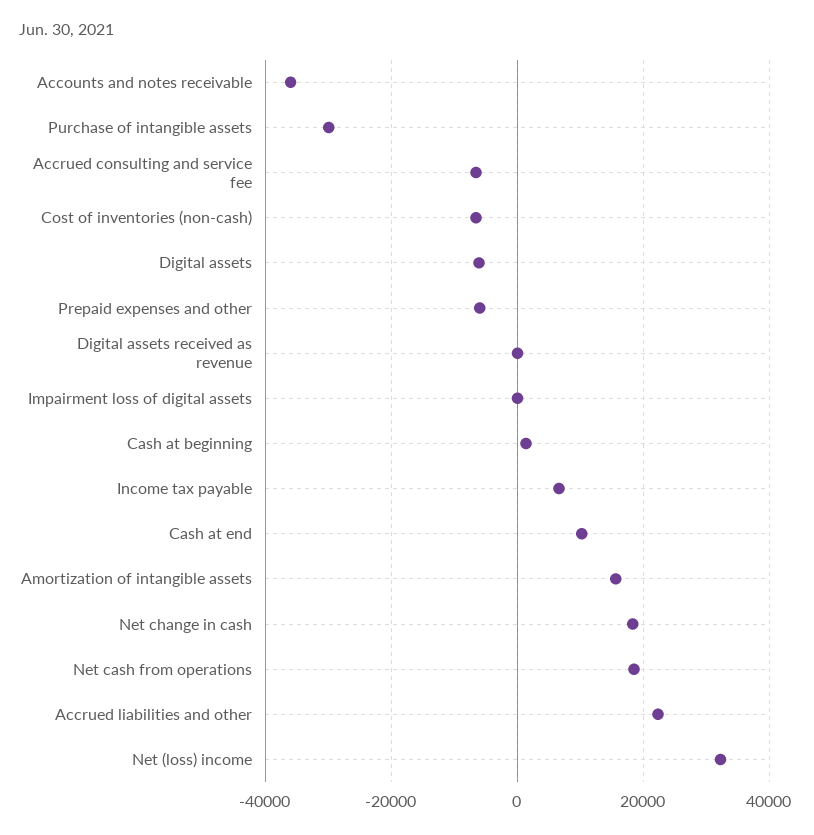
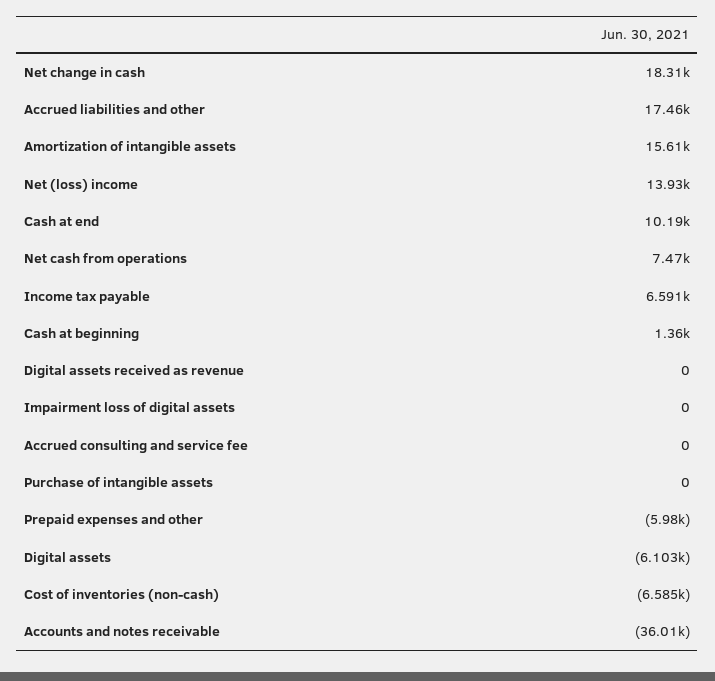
Purchase of intangible assets: -30000 -> 0
Accrued consulting and service fee: -6000 -> 0
Net cash from operations: 18000 -> 7470
Accrued liabilities and other: 22000 -> 17460
Net (loss) income: 32000 -> 13930

